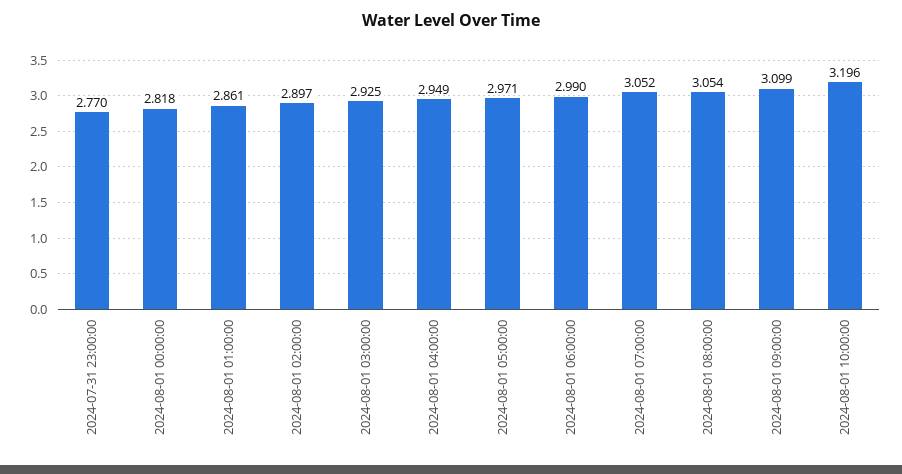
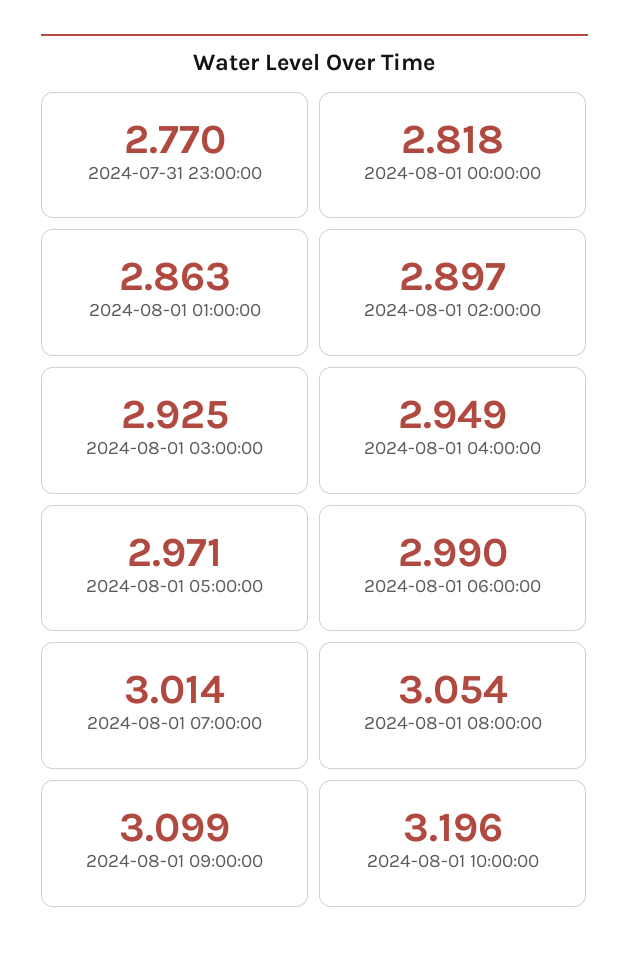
2024-08-01 01:00:00: 2.861 -> 2.863
2024-08-01 07:00:00: 3.052 -> 3.014

